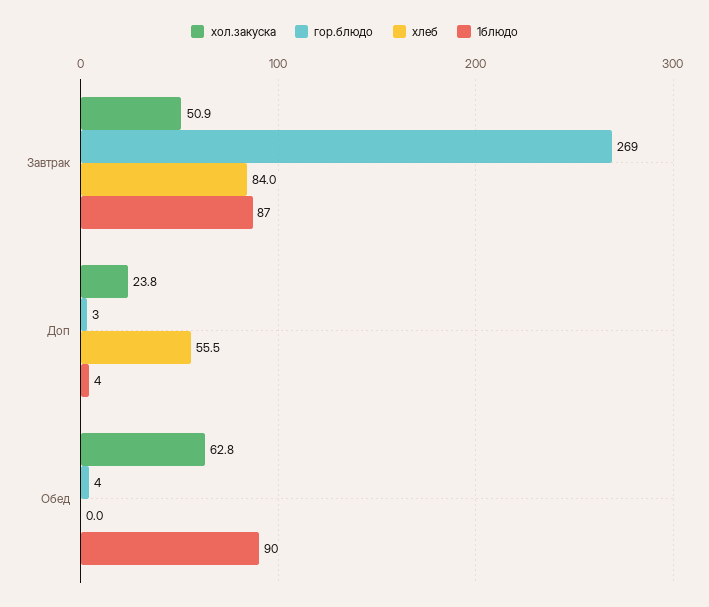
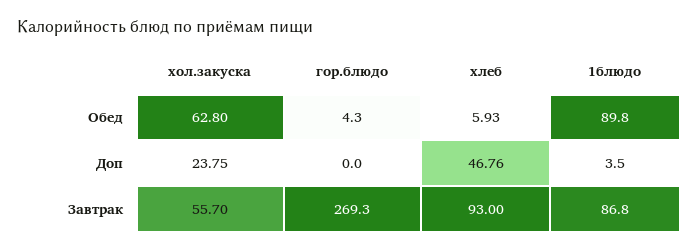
хол.закуска, Завтрак: 50.9 -> 55.7
хлеб, Завтрак: 84 -> 93
гор.блюдо, Доп: 3 -> 0
хлеб, Доп: 55.5 -> 46.76
хлеб, Обед: 0 -> 5.93

